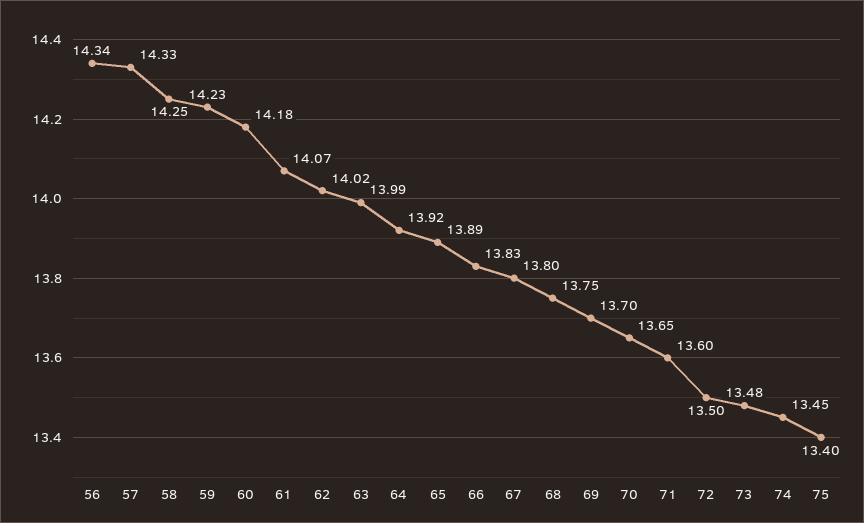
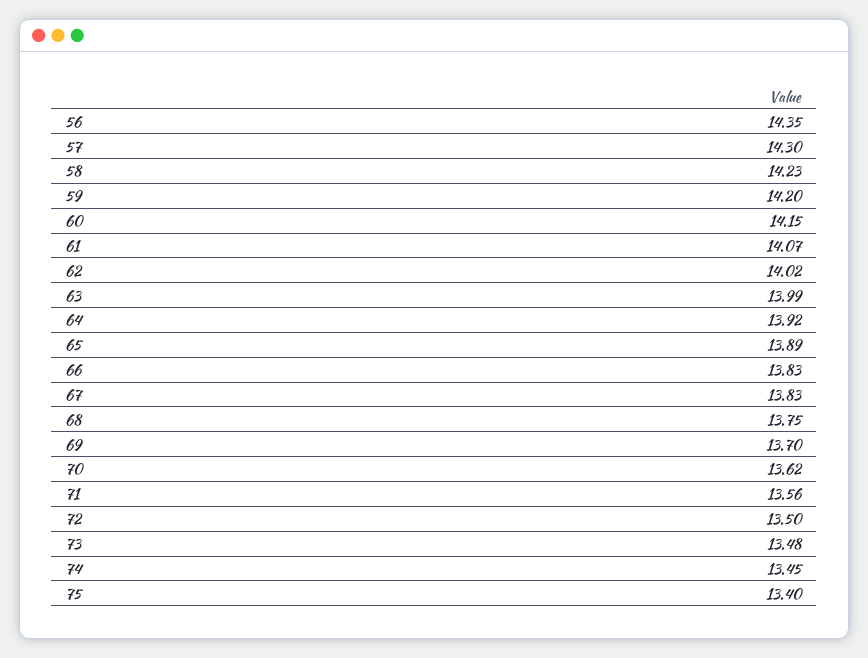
56: 14.34 -> 14.35
57: 14.33 -> 14.3
58: 14.25 -> 14.23
59: 14.23 -> 14.2
60: 14.18 -> 14.15
67: 13.8 -> 13.83
70: 13.65 -> 13.62
71: 13.6 -> 13.56

